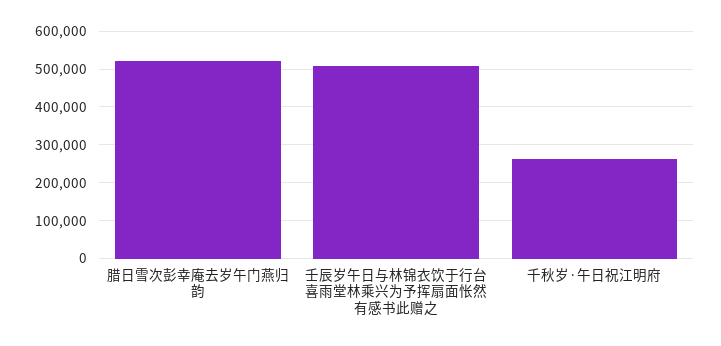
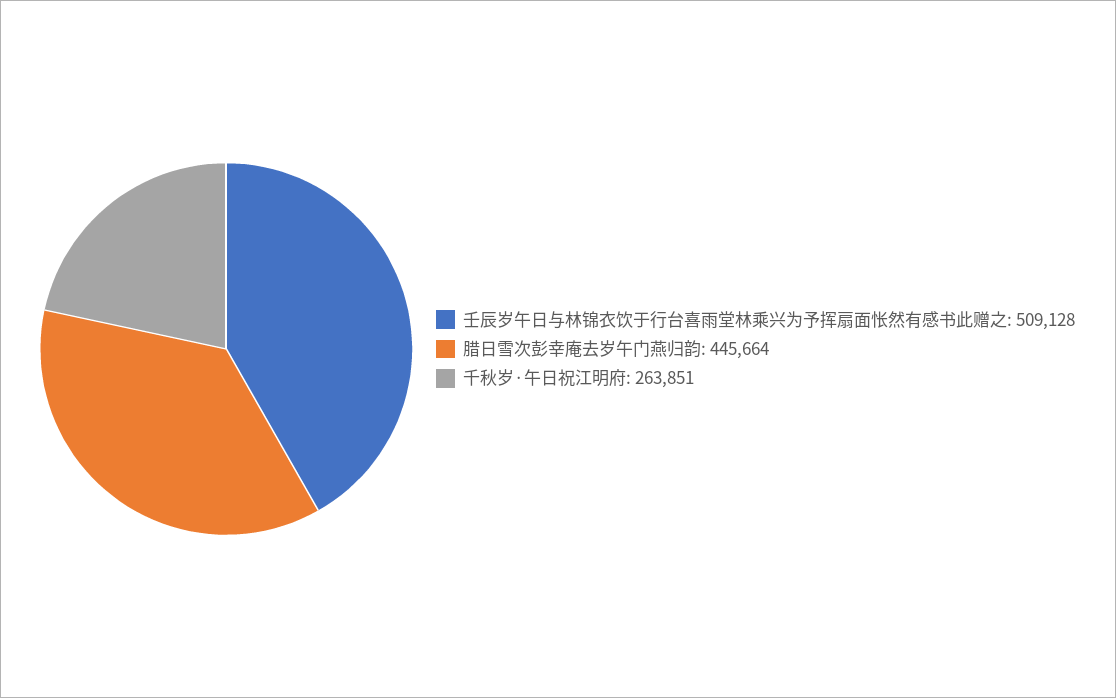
腊日雪次彭幸庵去岁午门燕归韵: 520000 -> 445664

